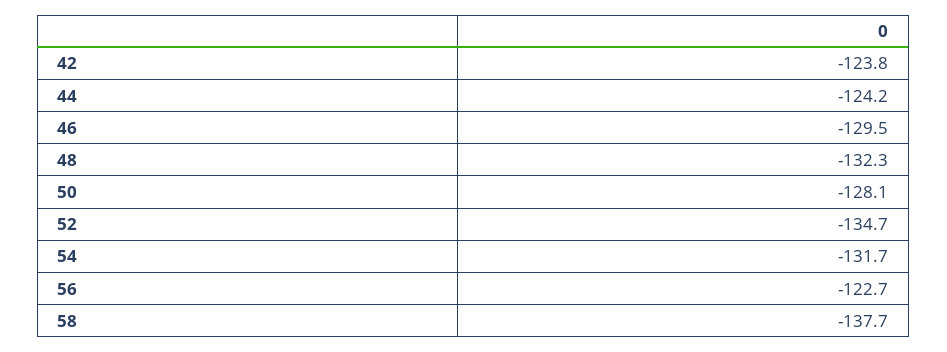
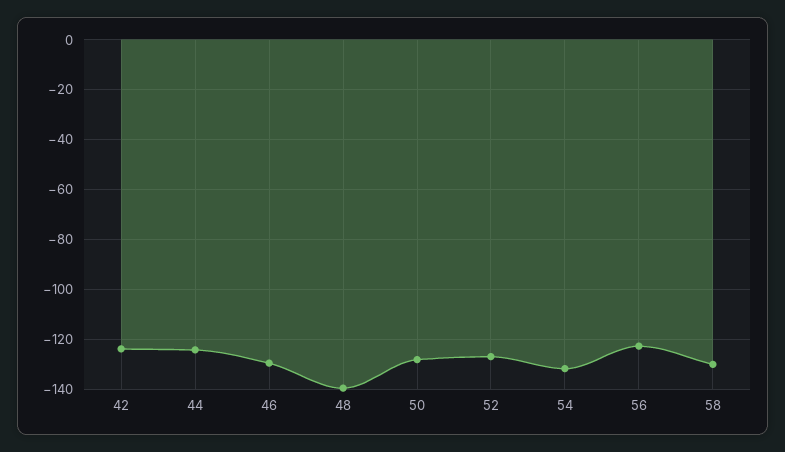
48: -132.3 -> -140
52: -134.7 -> -127.5
58: -137.7 -> -130

